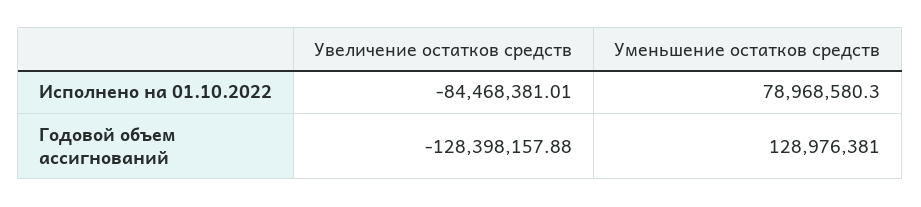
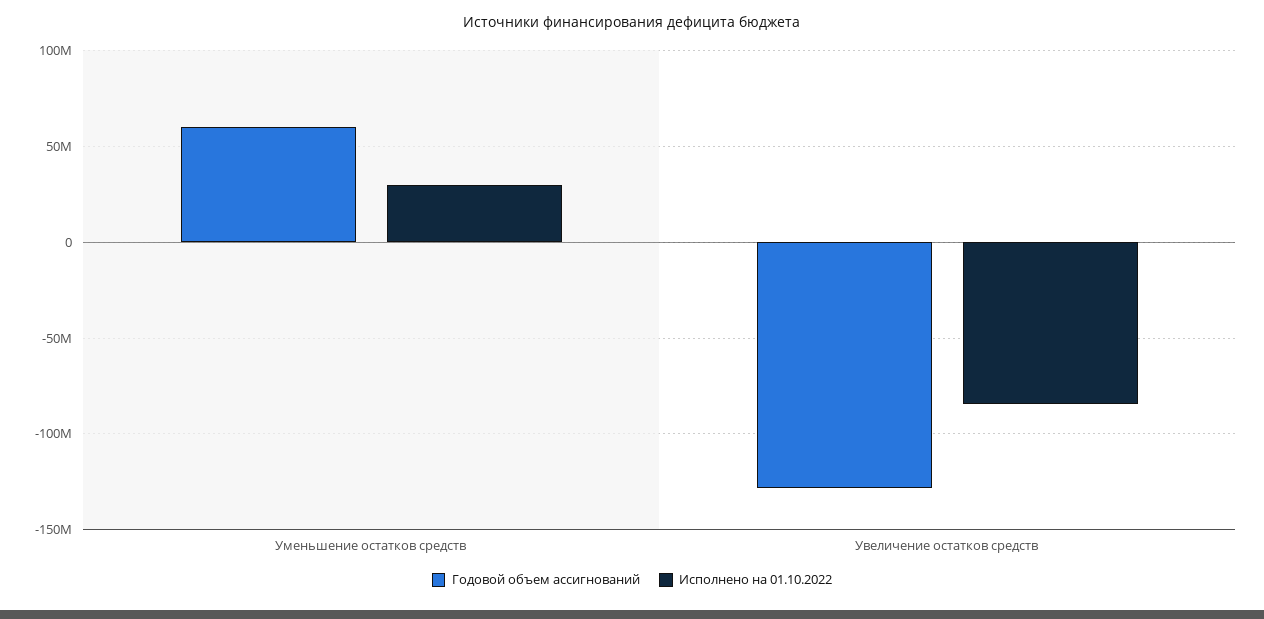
Исполнено на 01.10.2022, Уменьшение остатков средств: 78968580.3 -> 30000000
Годовой объем ассигнований, Уменьшение остатков средств: 128976381 -> 60000000

